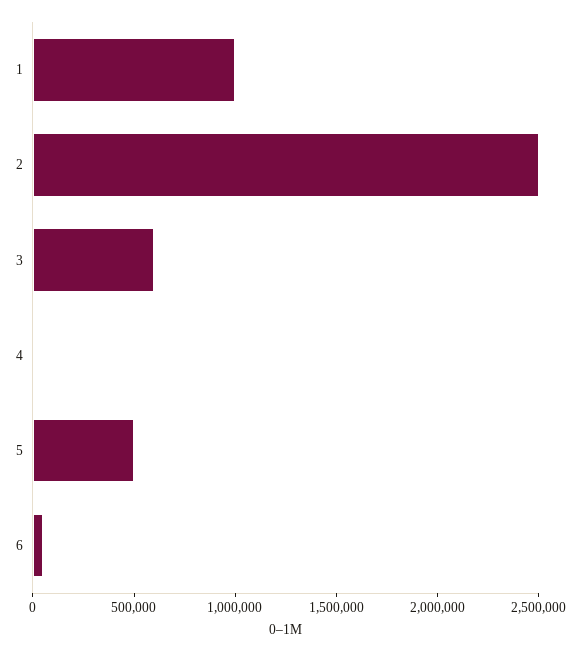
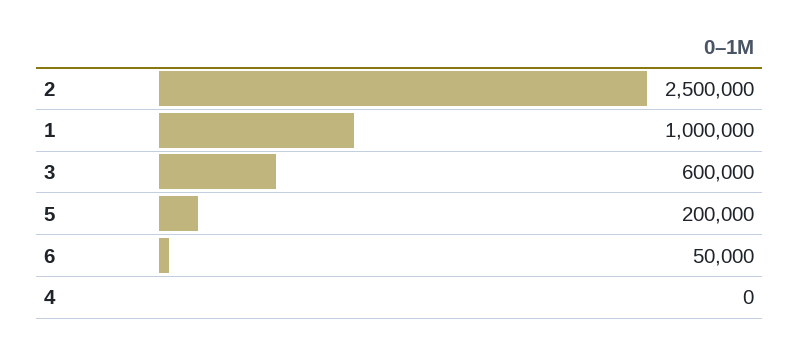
5: 500000 -> 200000

